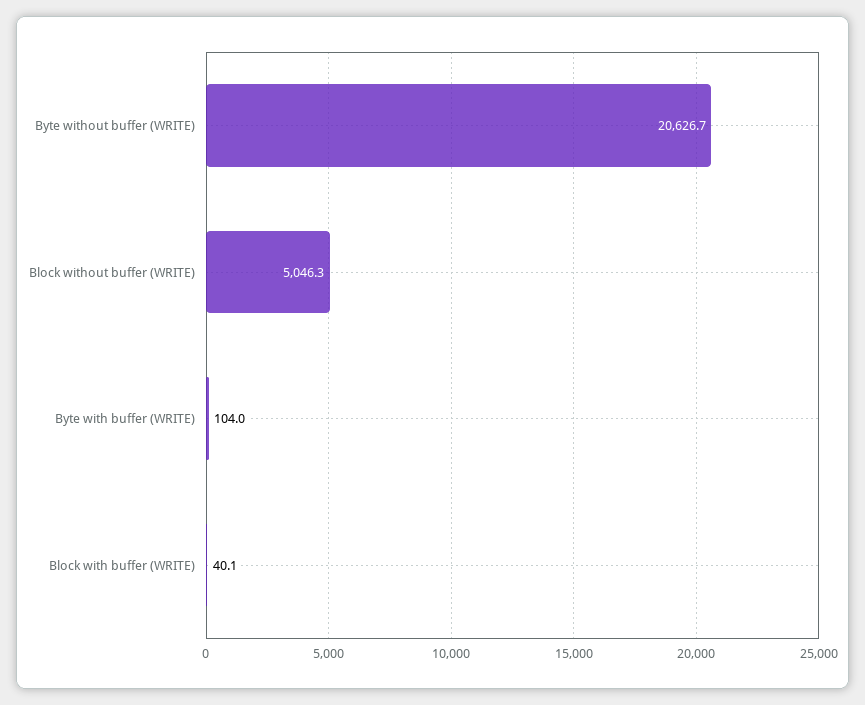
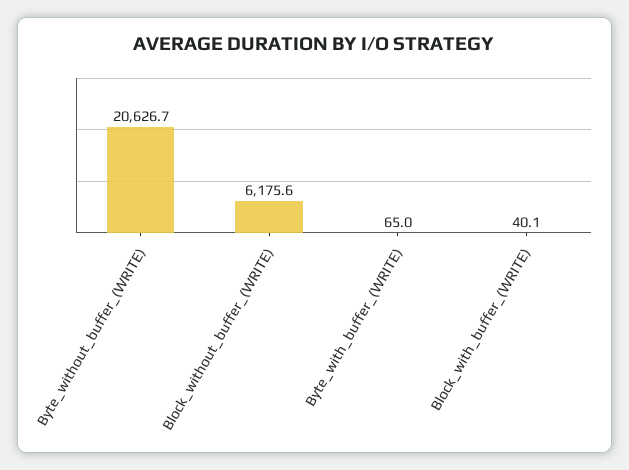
Block without buffer (WRITE): 5046.3 -> 6175.6
Byte with buffer (WRITE): 104 -> 65

